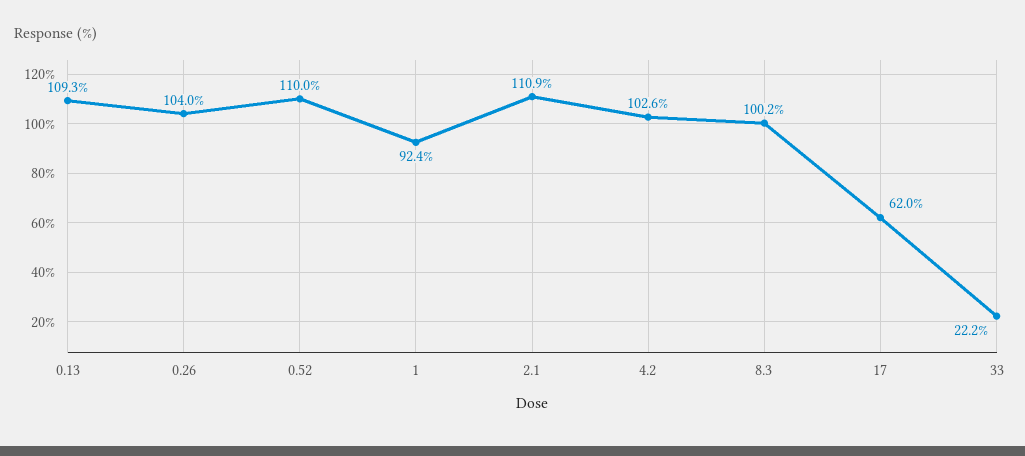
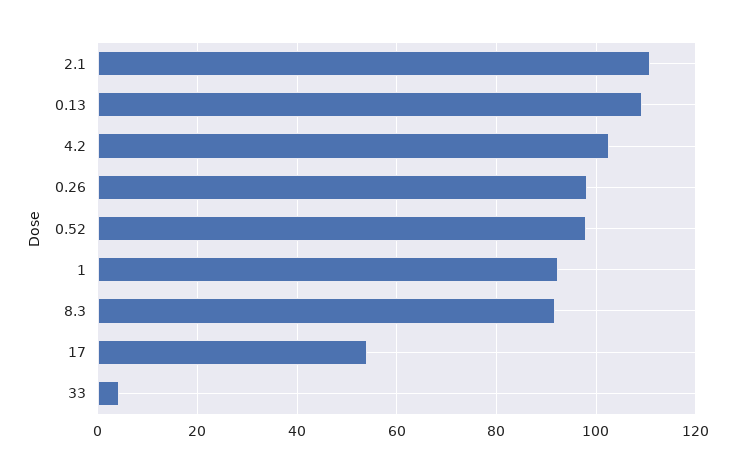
0.26: 104 -> 98
0.52: 110 -> 98
8.3: 100.2 -> 92
17: 62 -> 54
33: 22.2 -> 4

